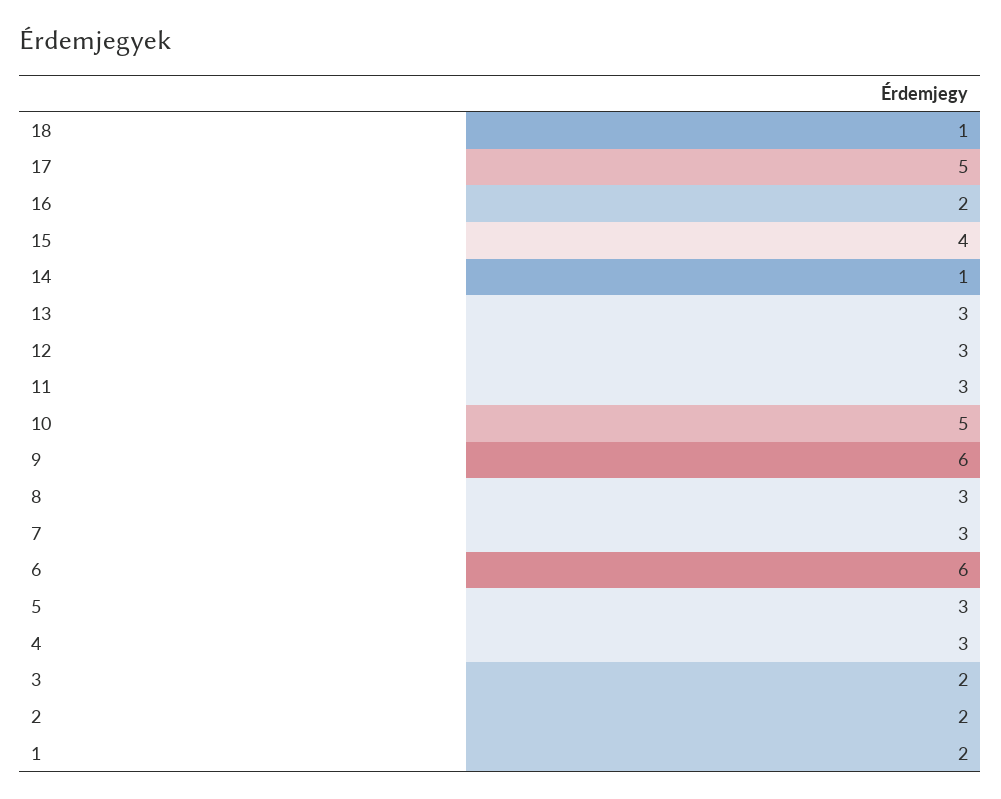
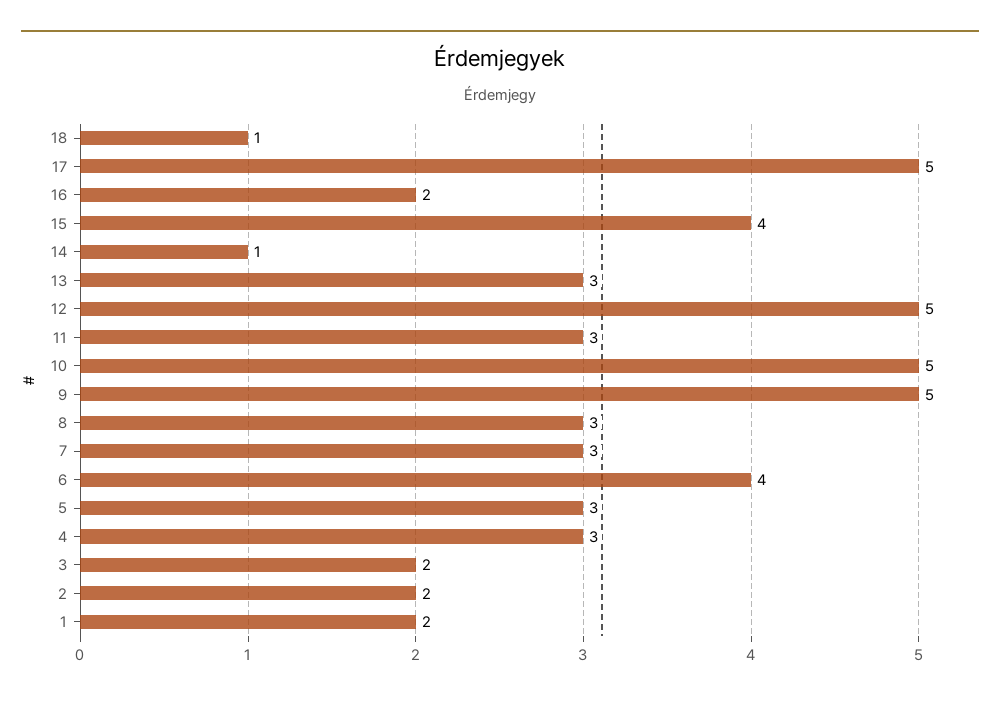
12: 3 -> 5
9: 6 -> 5
6: 6 -> 4

